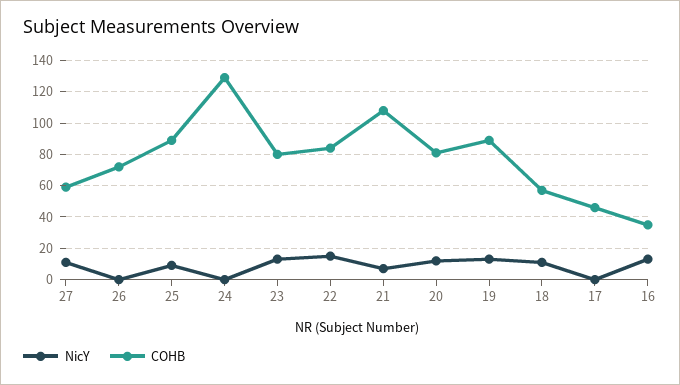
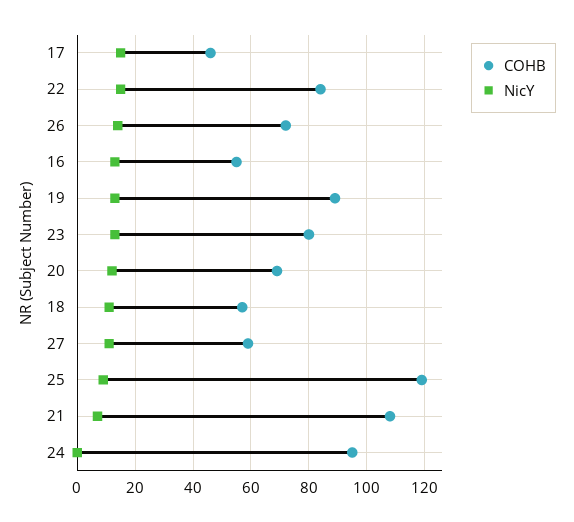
NicY, 26: 0 -> 15
COHB, 25: 90 -> 120
COHB, 24: 130 -> 95
COHB, 20: 80 -> 70
NicY, 17: 0 -> 15
COHB, 16: 35 -> 55

